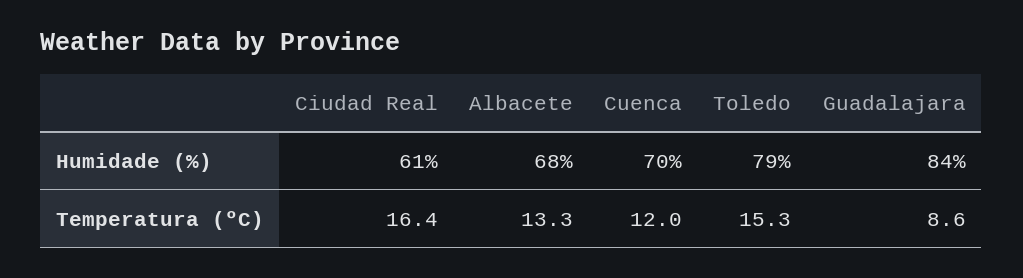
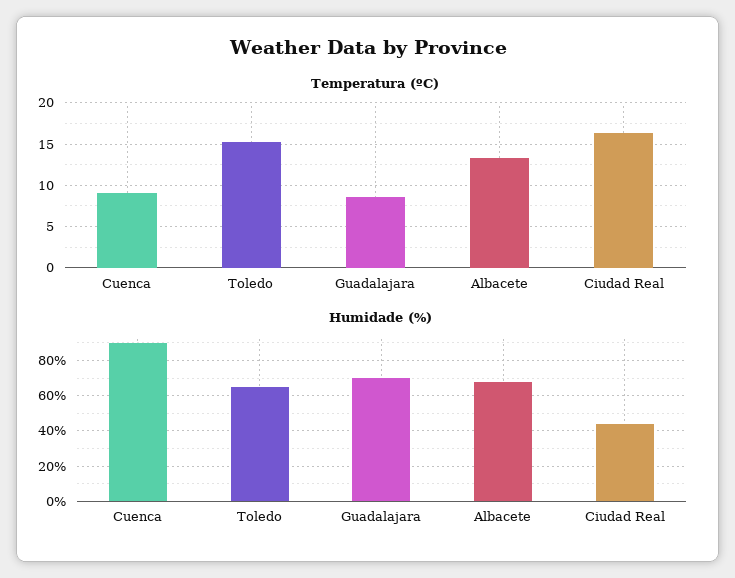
Humidade (%), Ciudad Real: 61 -> 45
Humidade (%), Cuenca: 70 -> 90
Humidade (%), Toledo: 79 -> 65
Humidade (%), Guadalajara: 84 -> 70
Temperatura (ºC), Cuenca: 12 -> 9

